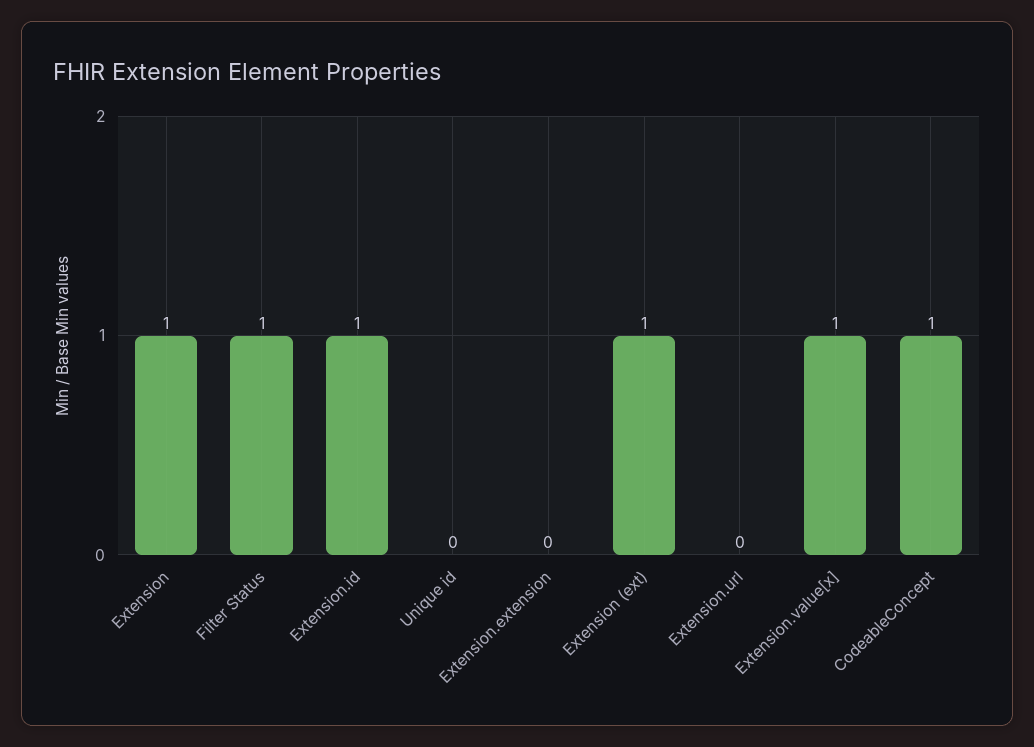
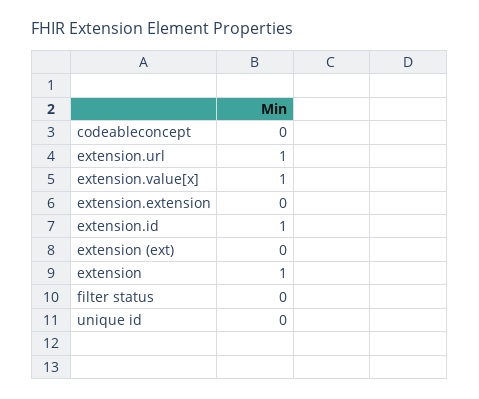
Filter Status: 1 -> 0
Extension (ext): 1 -> 0
Extension.url: 0 -> 1
CodeableConcept: 1 -> 0

